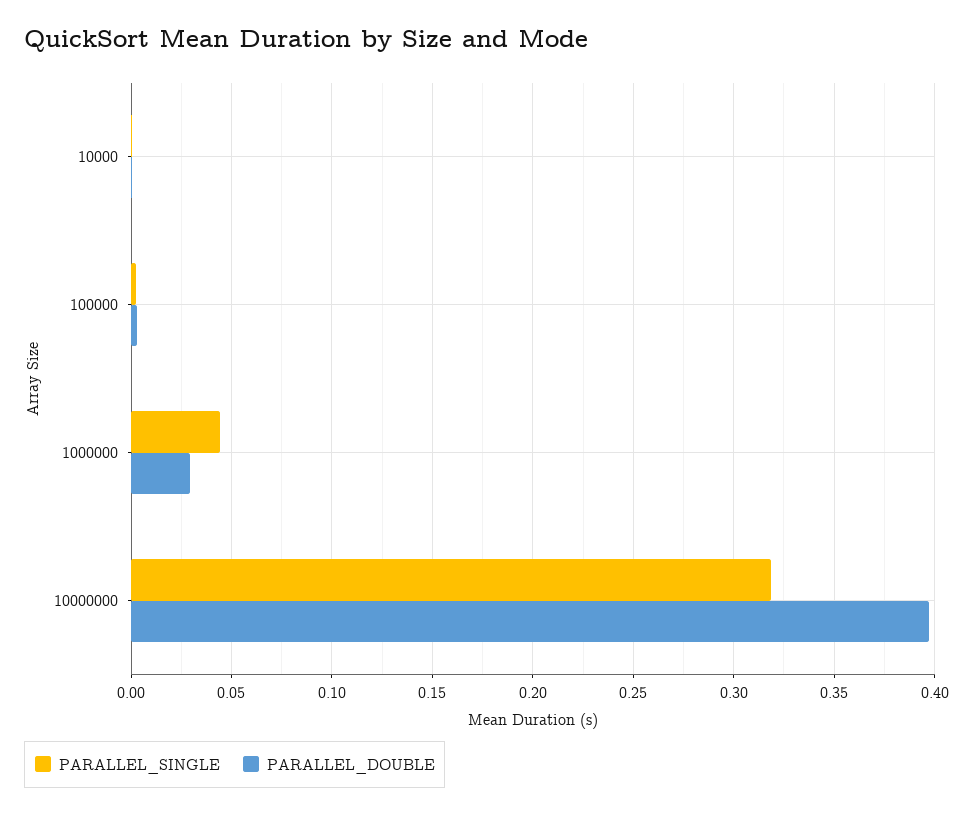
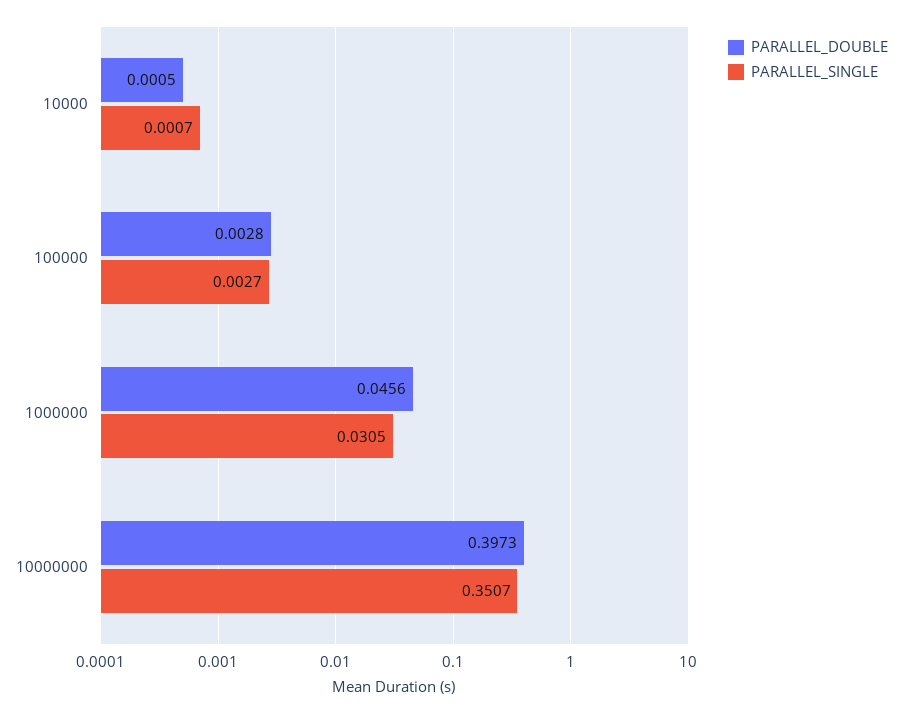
PARALLEL_SINGLE, 1000000: 0.045 -> 0.0305
PARALLEL_DOUBLE, 1000000: 0.03 -> 0.0456
PARALLEL_SINGLE, 10000000: 0.32 -> 0.3507

